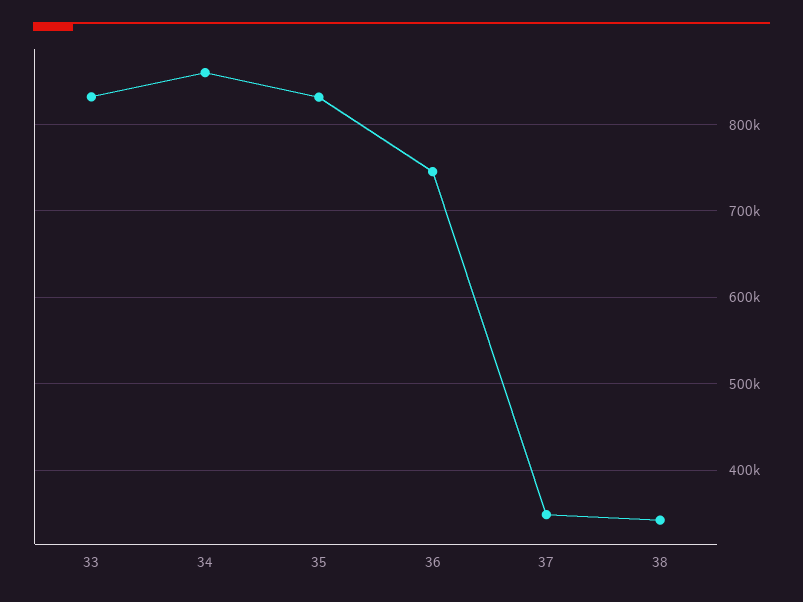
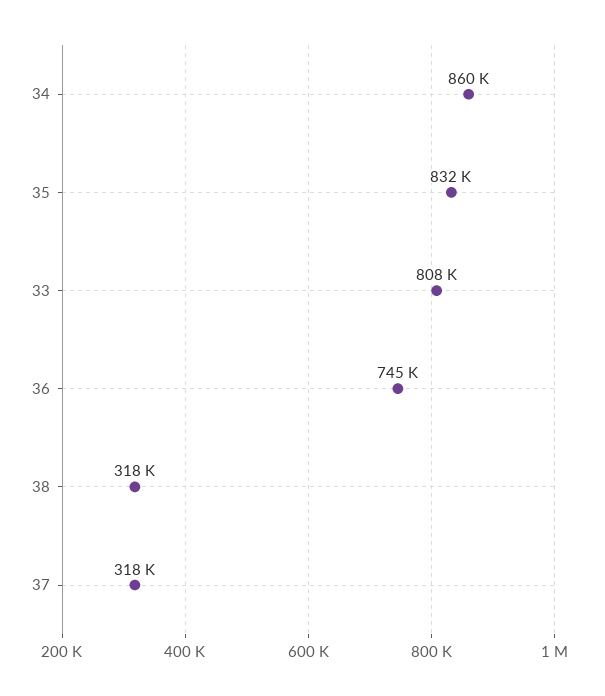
33: 830000 -> 808000
37: 350000 -> 318000
38: 340000 -> 318000

